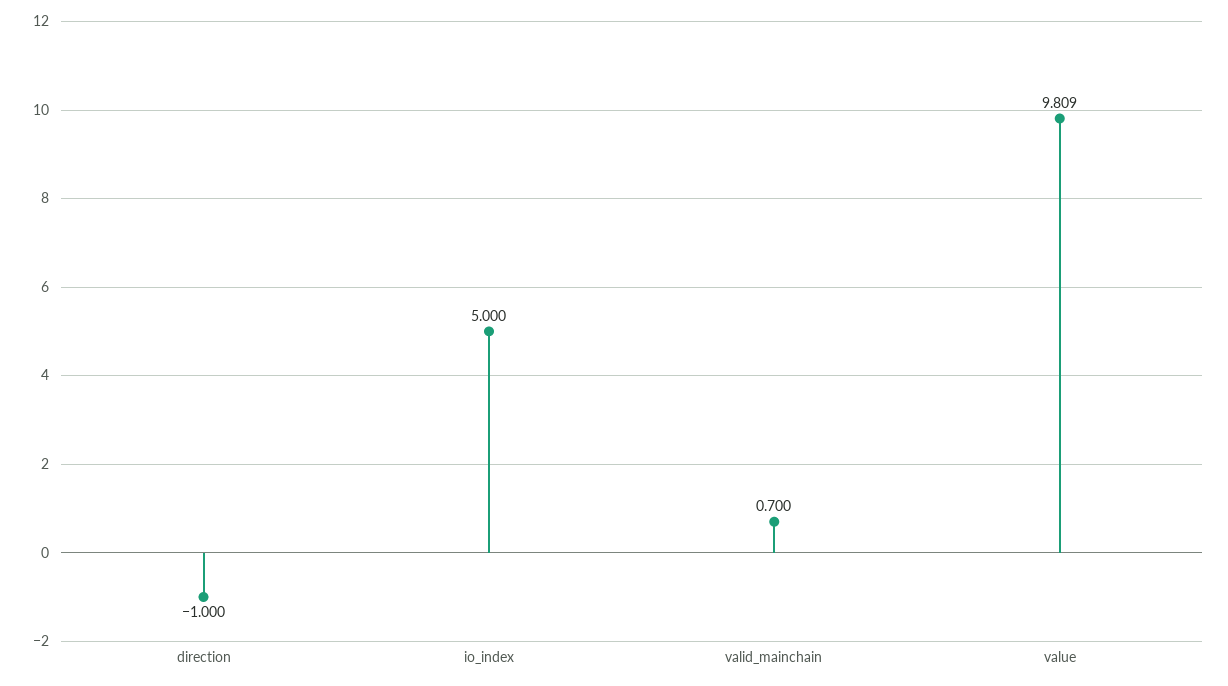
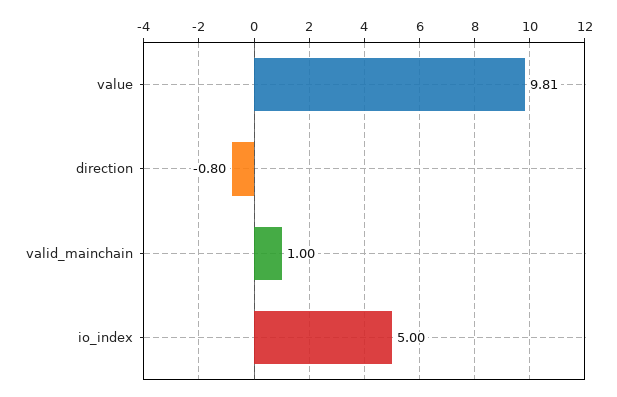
direction: -1 -> -0.8
valid_mainchain: 0.7 -> 1

